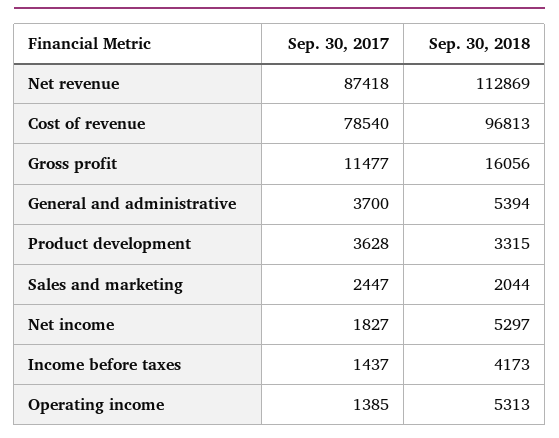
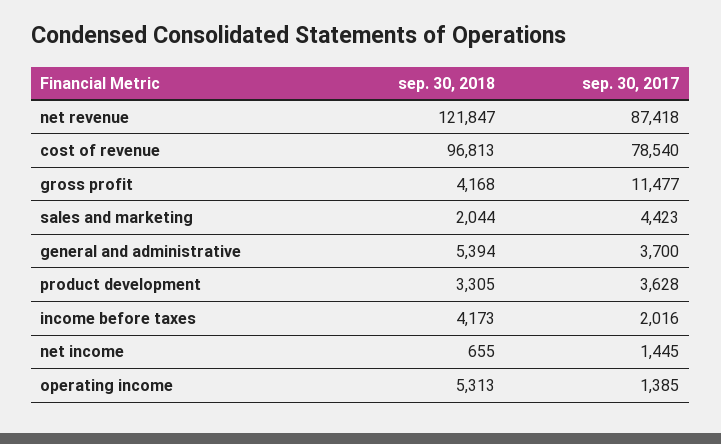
Sep. 30, 2018, Net revenue: 112869 -> 121847
Sep. 30, 2018, Gross profit: 16056 -> 4168
Sep. 30, 2018, Product development: 3315 -> 3305
Sep. 30, 2017, Sales and marketing: 2447 -> 4423
Sep. 30, 2017, Net income: 1827 -> 1445
Sep. 30, 2018, Net income: 5297 -> 655
Sep. 30, 2017, Income before taxes: 1437 -> 2016

